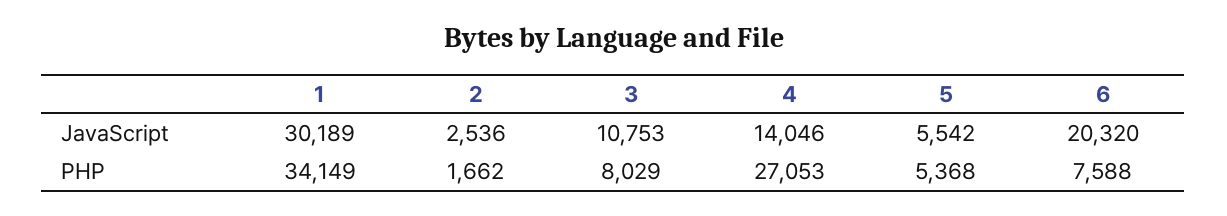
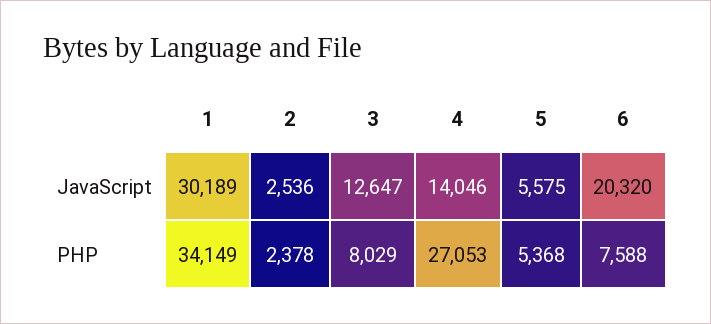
3, JavaScript: 10753 -> 12647
5, JavaScript: 5542 -> 5575
2, PHP: 1662 -> 2378

